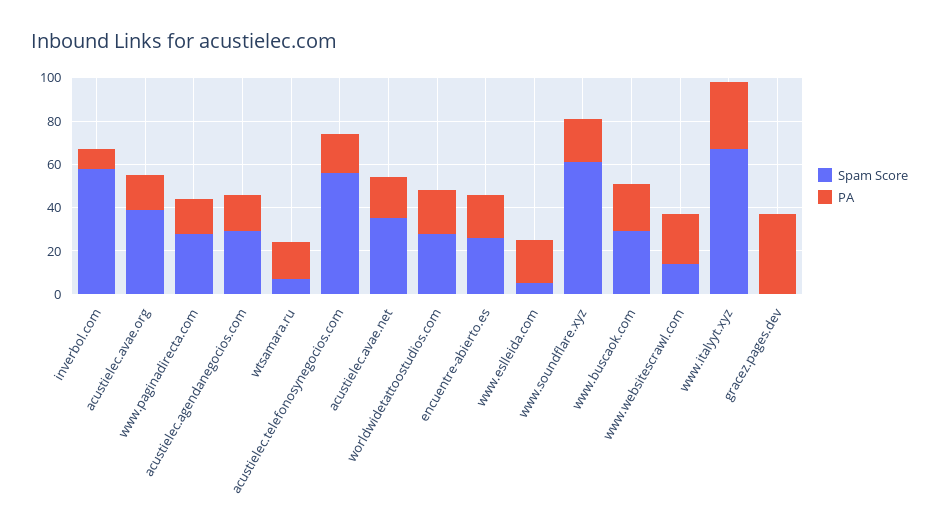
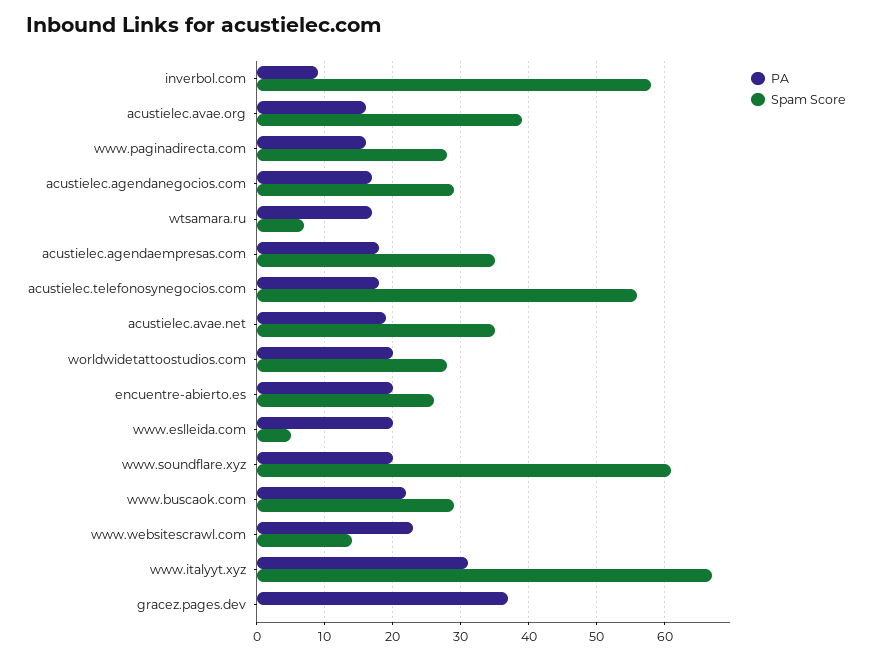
PA, acustielec.agendaempresas.com: none -> 18
Spam Score, acustielec.agendaempresas.com: none -> 35

